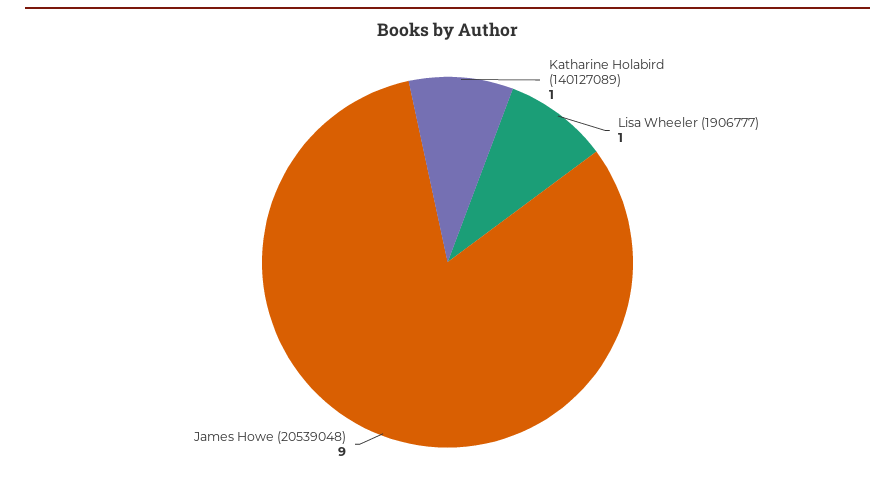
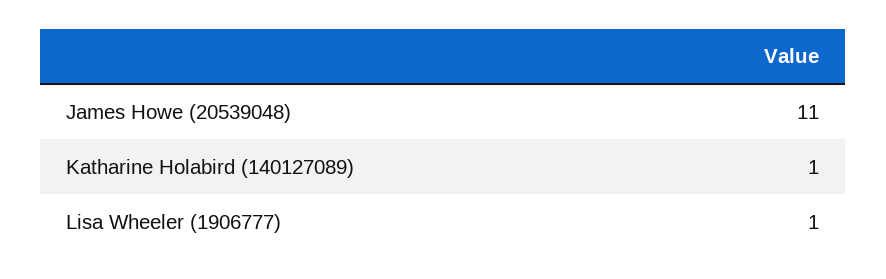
James Howe (20539048): 9 -> 11

